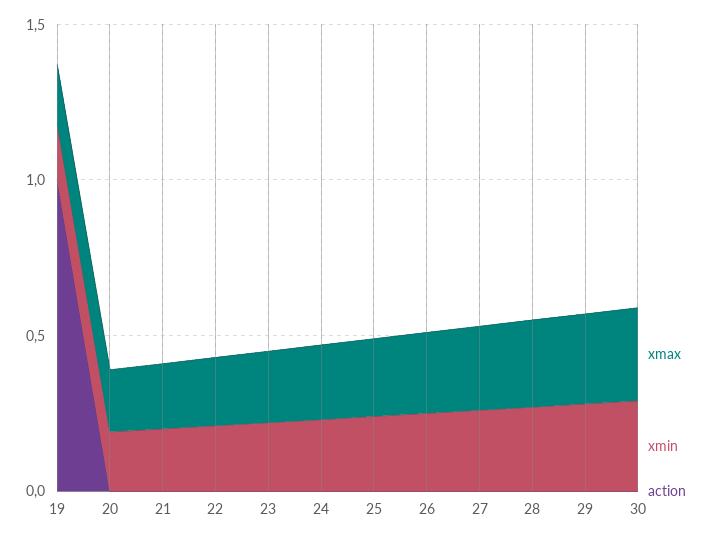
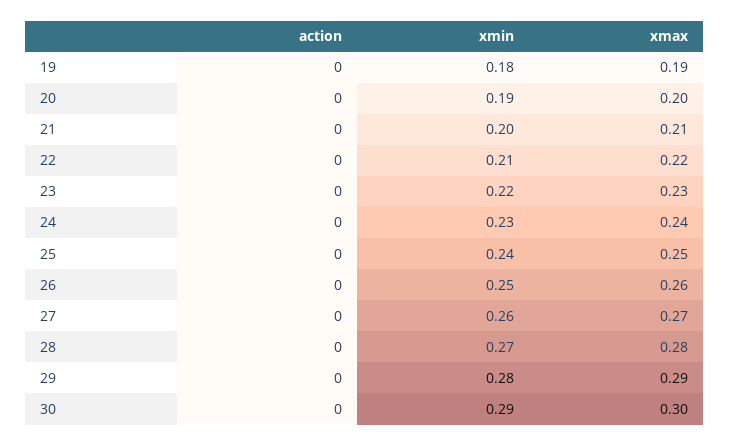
action, 19: 1 -> 0

